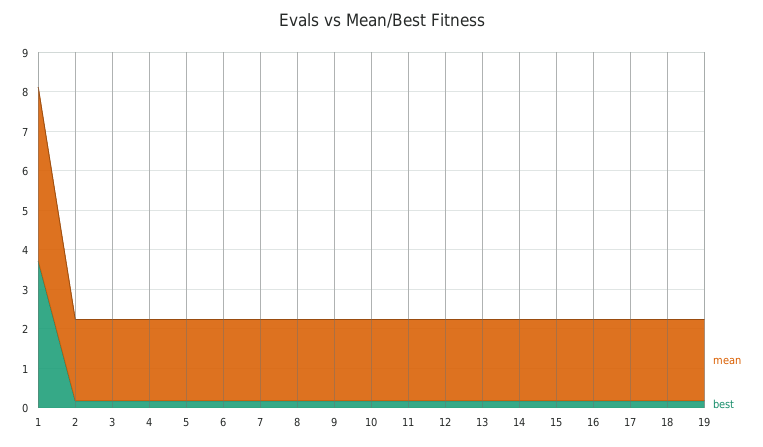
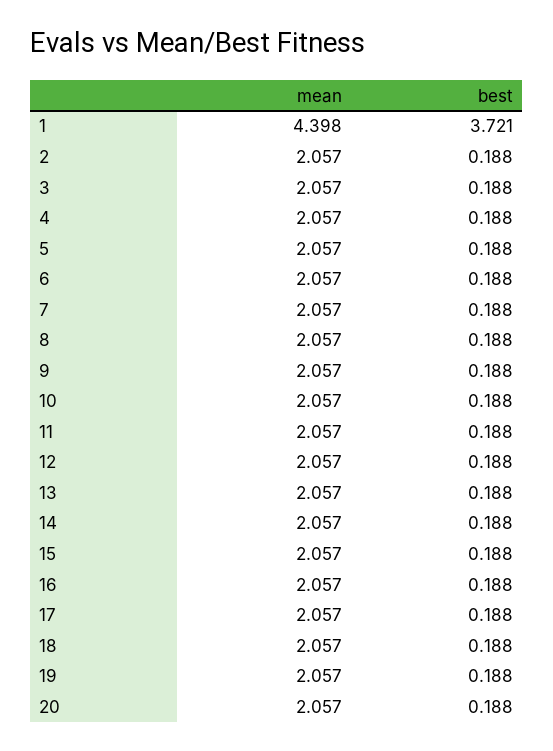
mean, 20: none -> 2.057
best, 20: none -> 0.188

